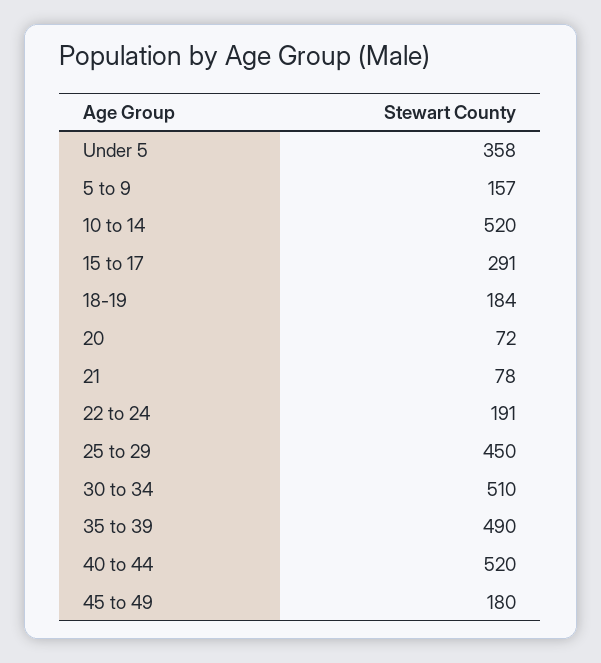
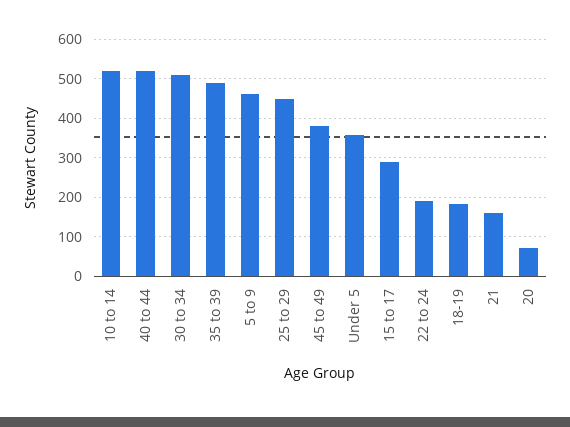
5 to 9: 157 -> 460
21: 78 -> 160
45 to 49: 180 -> 380

